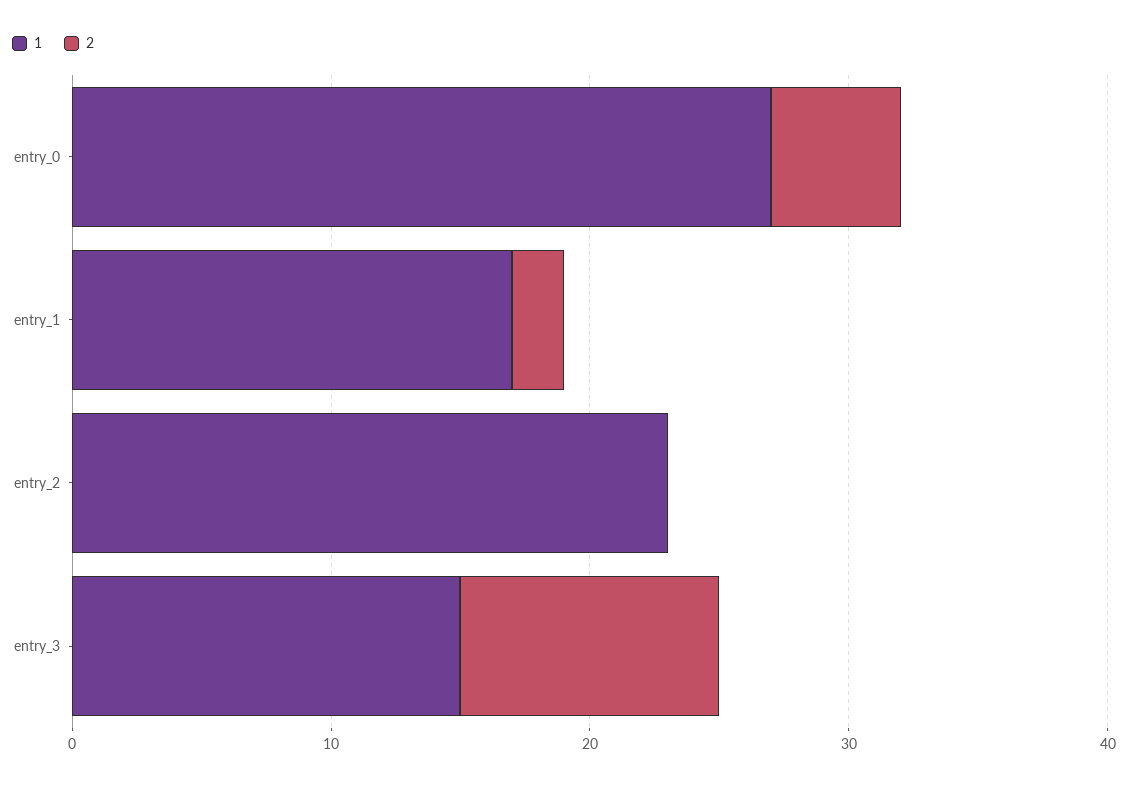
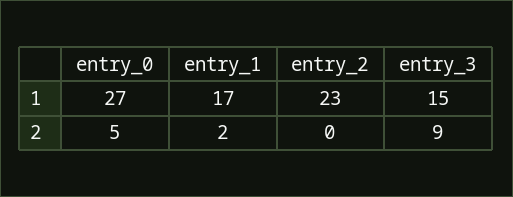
2, entry_3: 10 -> 9

